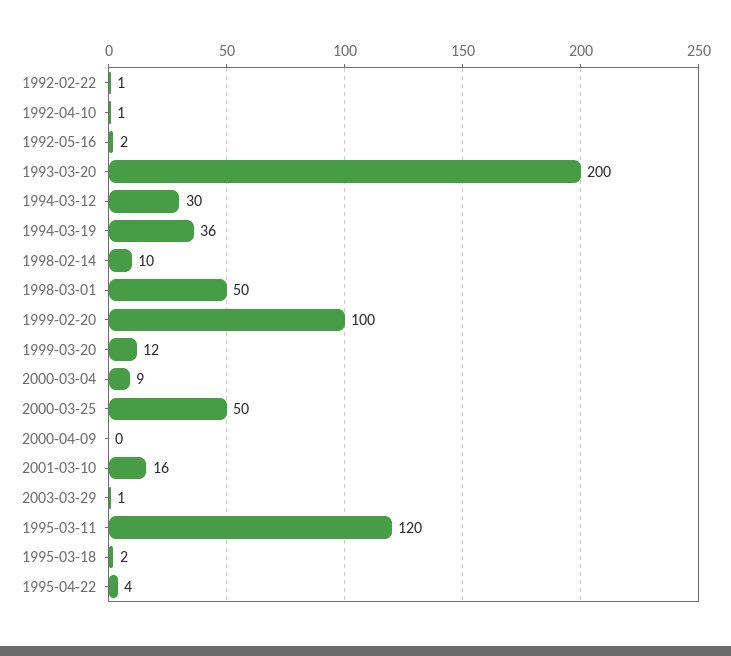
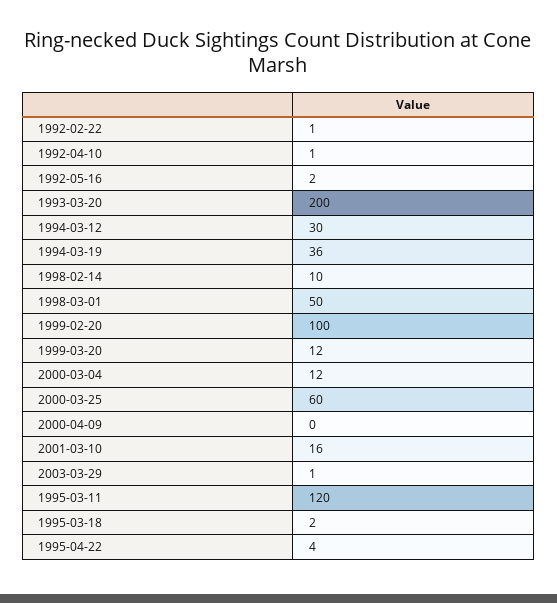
2000-03-04: 9 -> 12
2000-03-25: 50 -> 60

